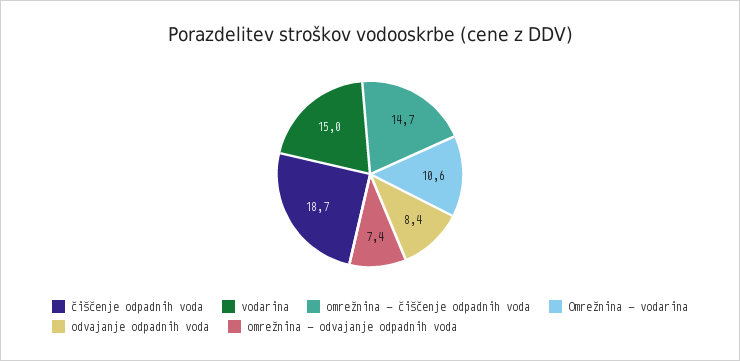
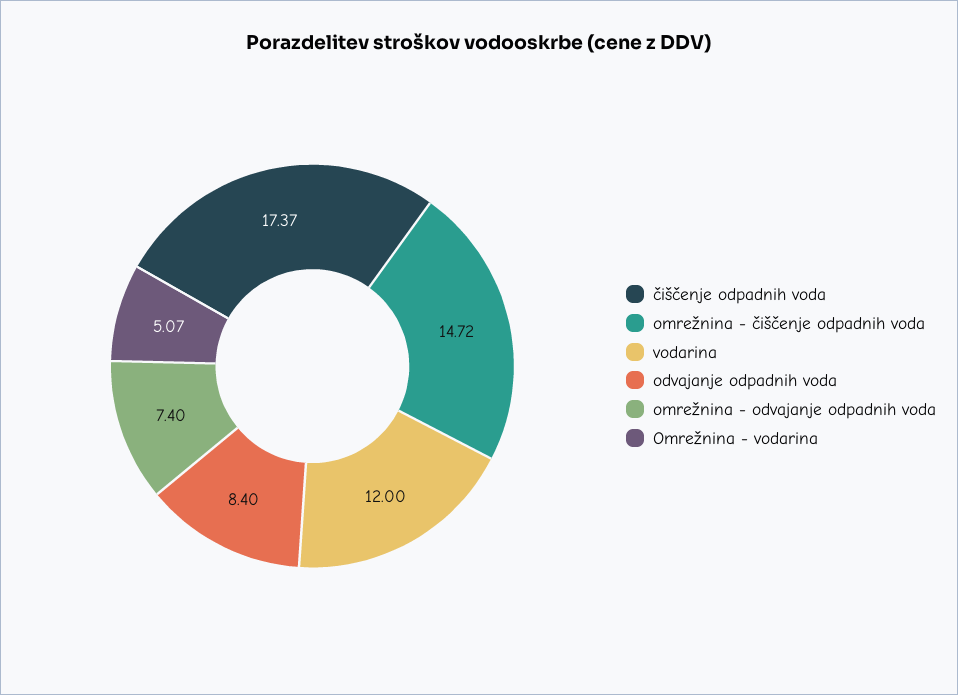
čiščenje odpadnih voda: 18.7 -> 17.37
vodarina: 15 -> 12
Omrežnina - vodarina: 10.6 -> 5.07

